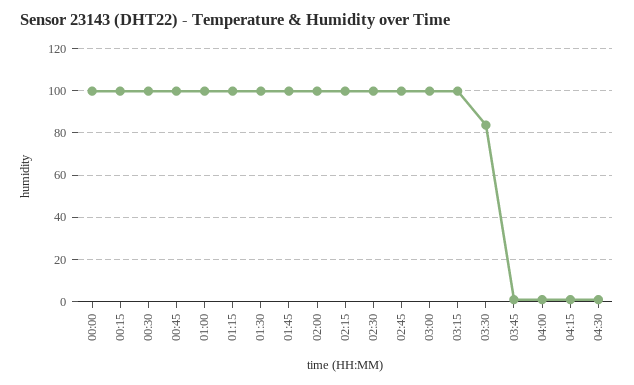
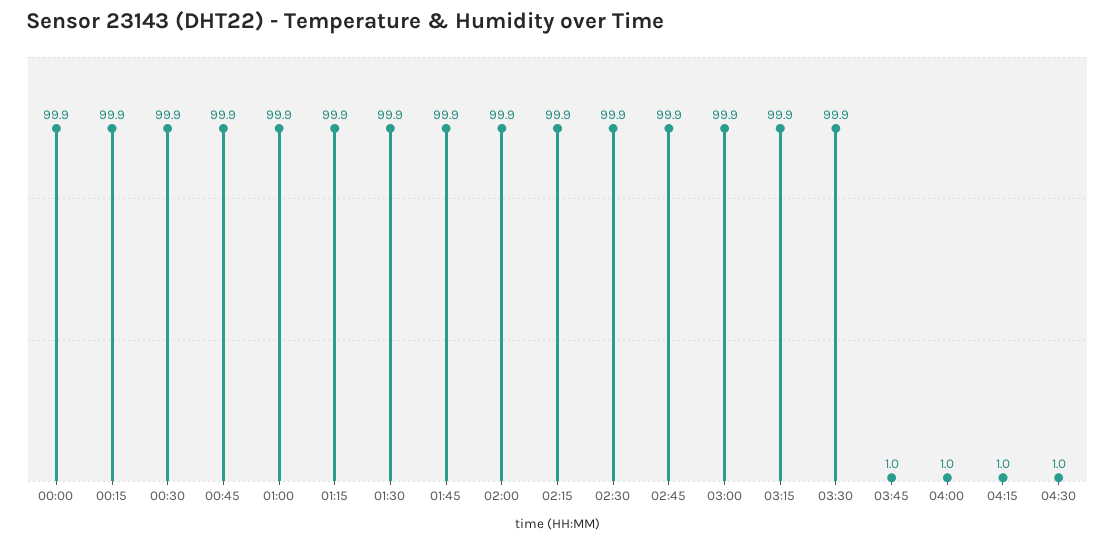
03:30: 85 -> 99.9

